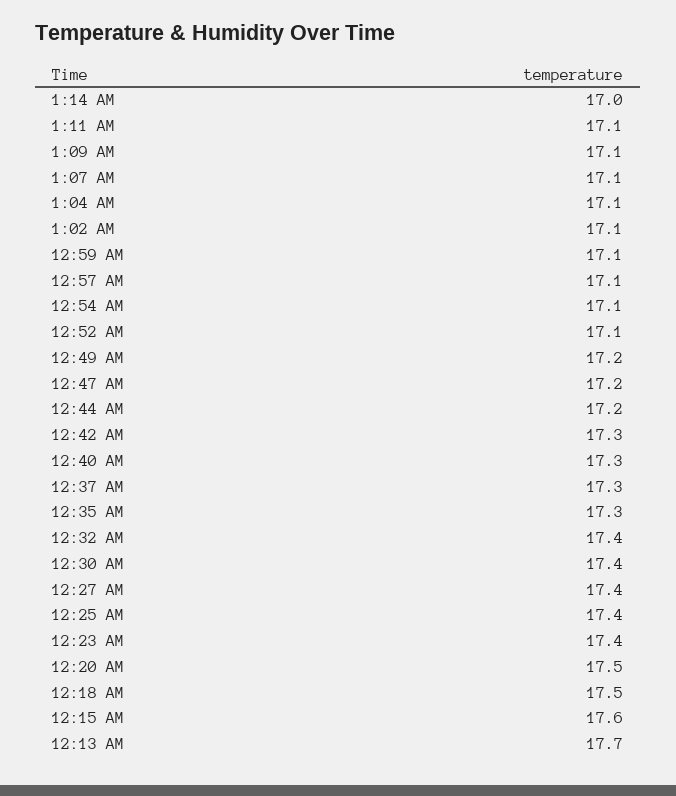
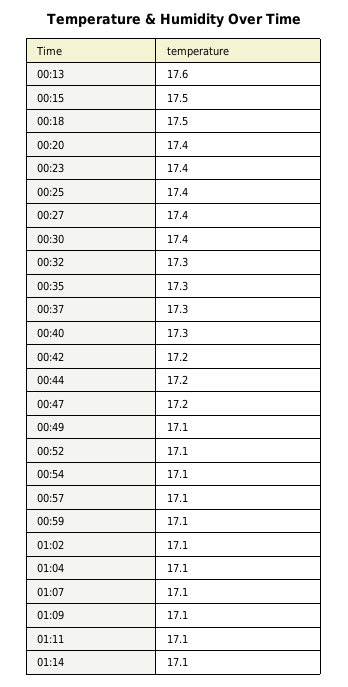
1:14 AM: 17 -> 17.1
12:49 AM: 17.2 -> 17.1
12:42 AM: 17.3 -> 17.2
12:32 AM: 17.4 -> 17.3
12:20 AM: 17.5 -> 17.4
12:15 AM: 17.6 -> 17.5
12:13 AM: 17.7 -> 17.6

